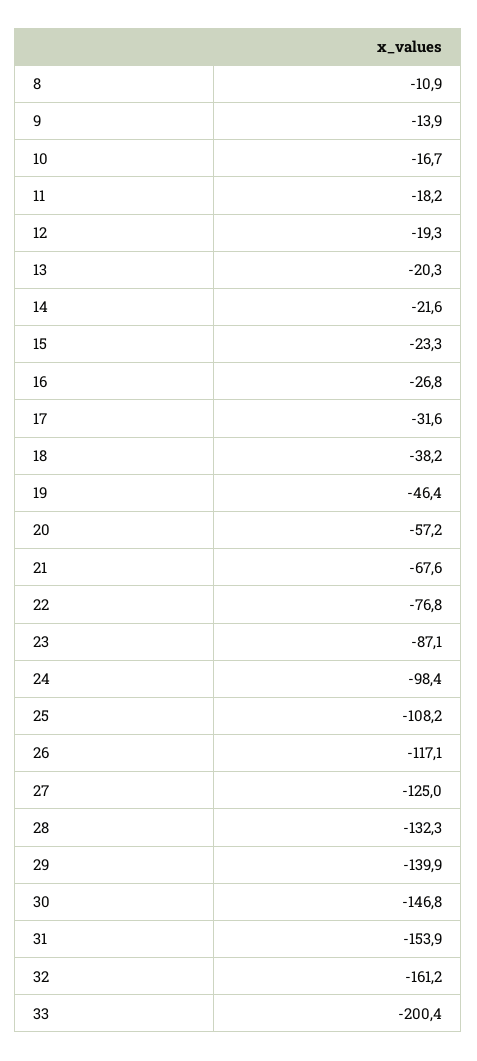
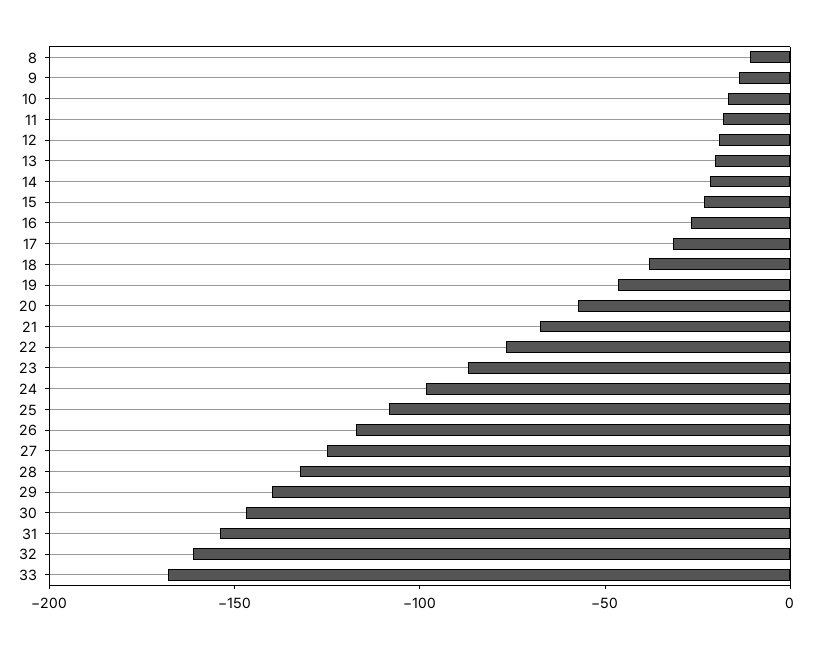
33: -200.4 -> -170

